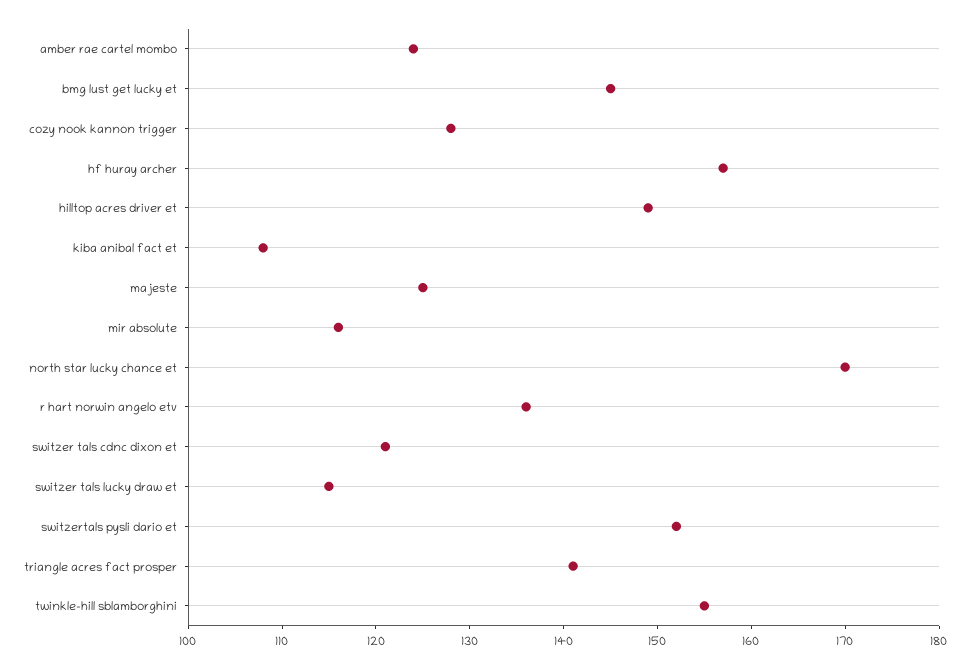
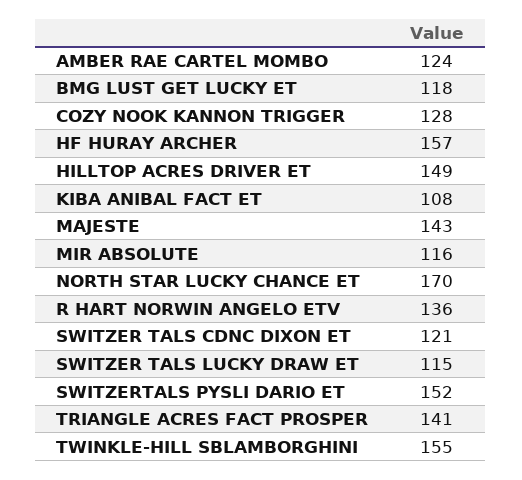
bmg lust get lucky et: 145 -> 118
majeste: 125 -> 143

